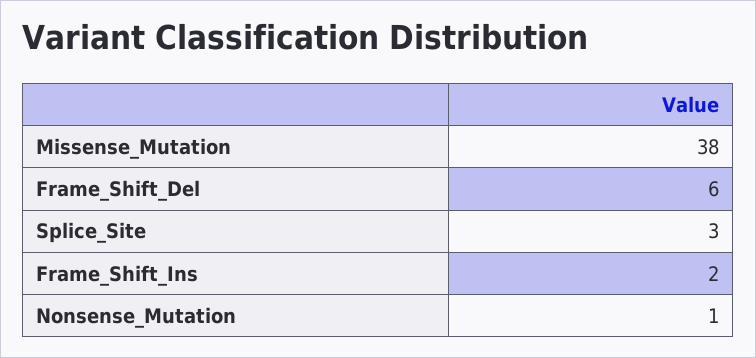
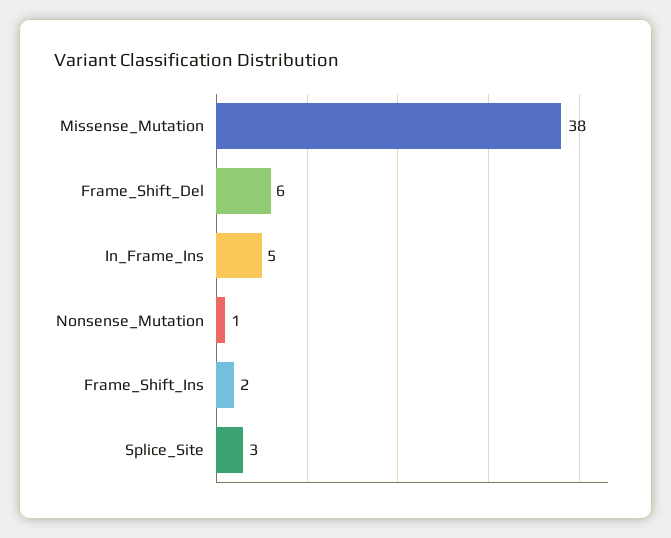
In_Frame_Ins: none -> 5

